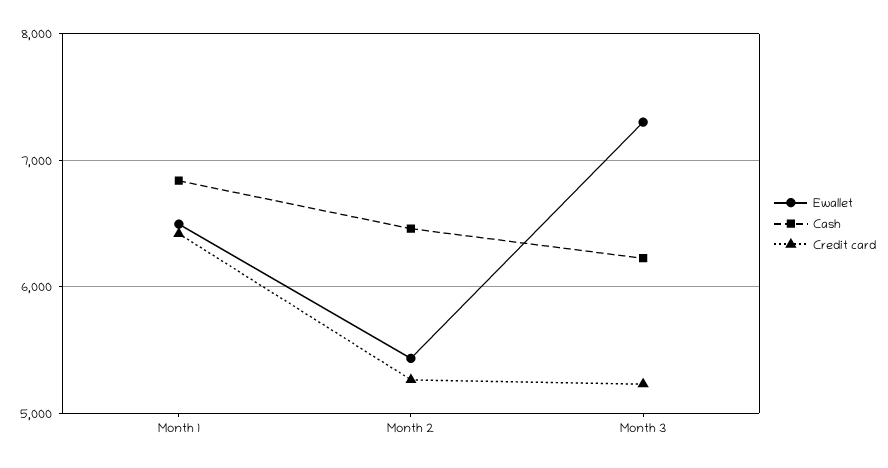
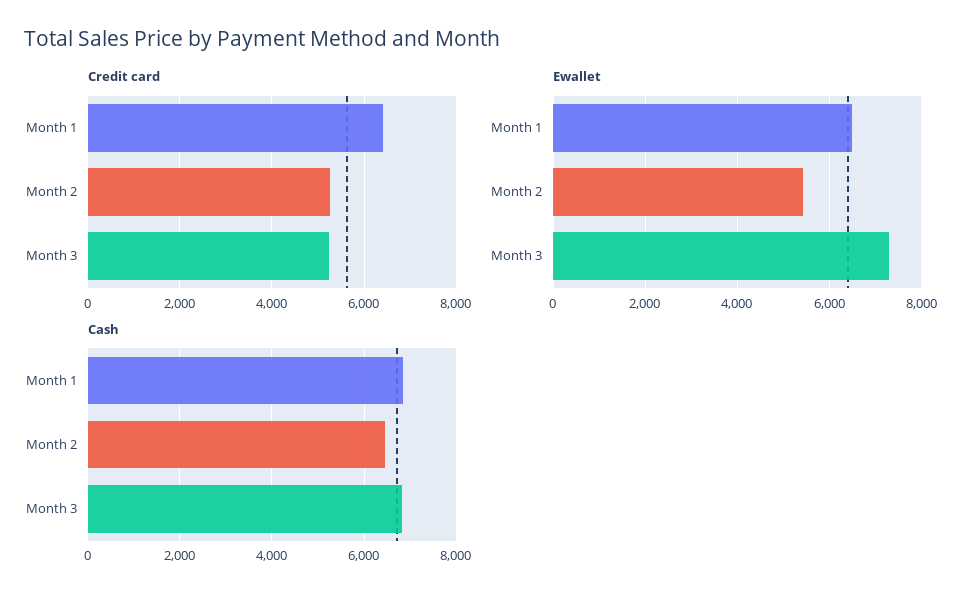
Cash, Month 3: 6200 -> 6800

